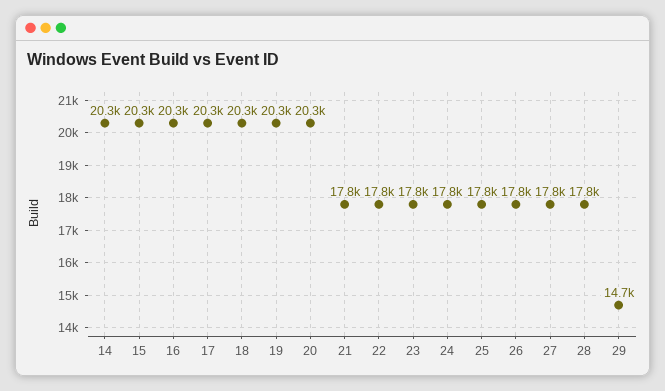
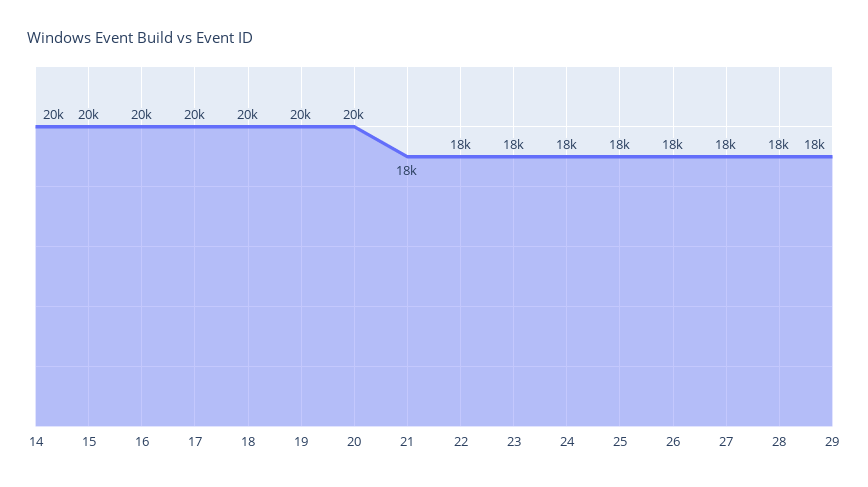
29: 14700 -> 18000

